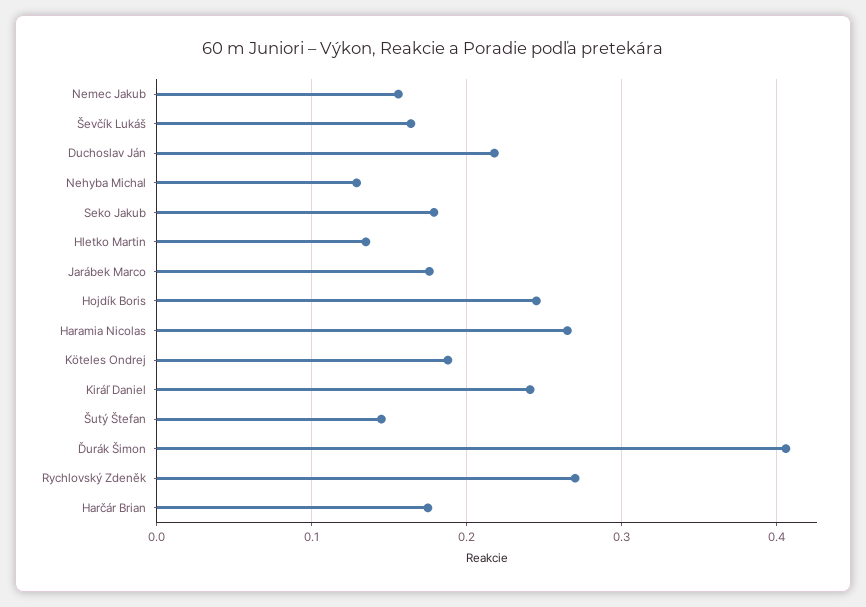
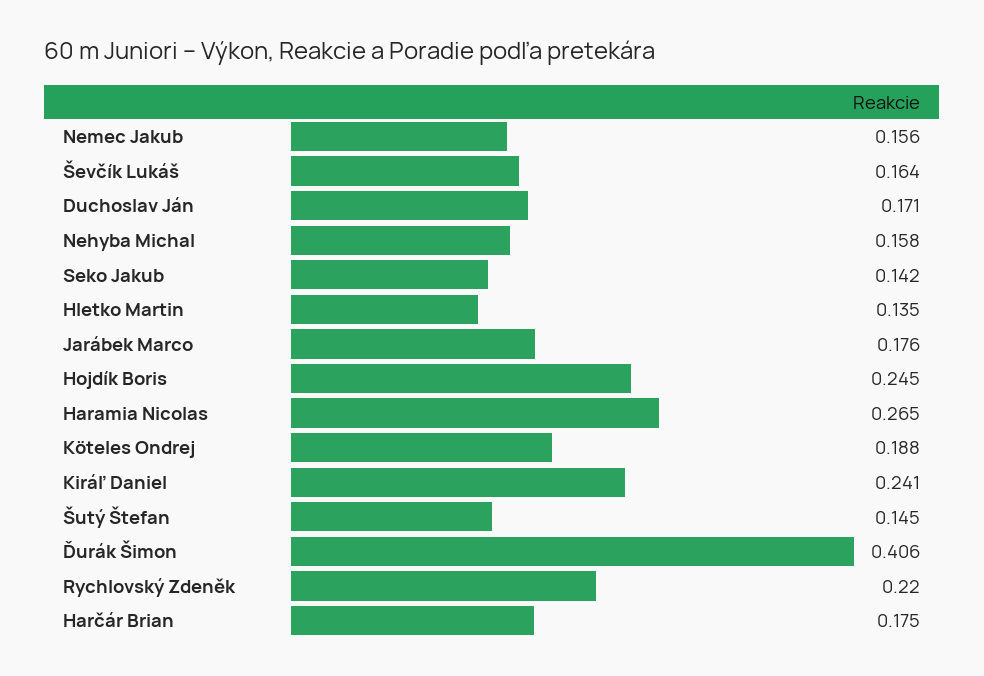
Duchoslav Ján: 0.22 -> 0.171
Nehyba Michal: 0.13 -> 0.158
Seko Jakub: 0.18 -> 0.142
Rychlovský Zdeněk: 0.27 -> 0.22

